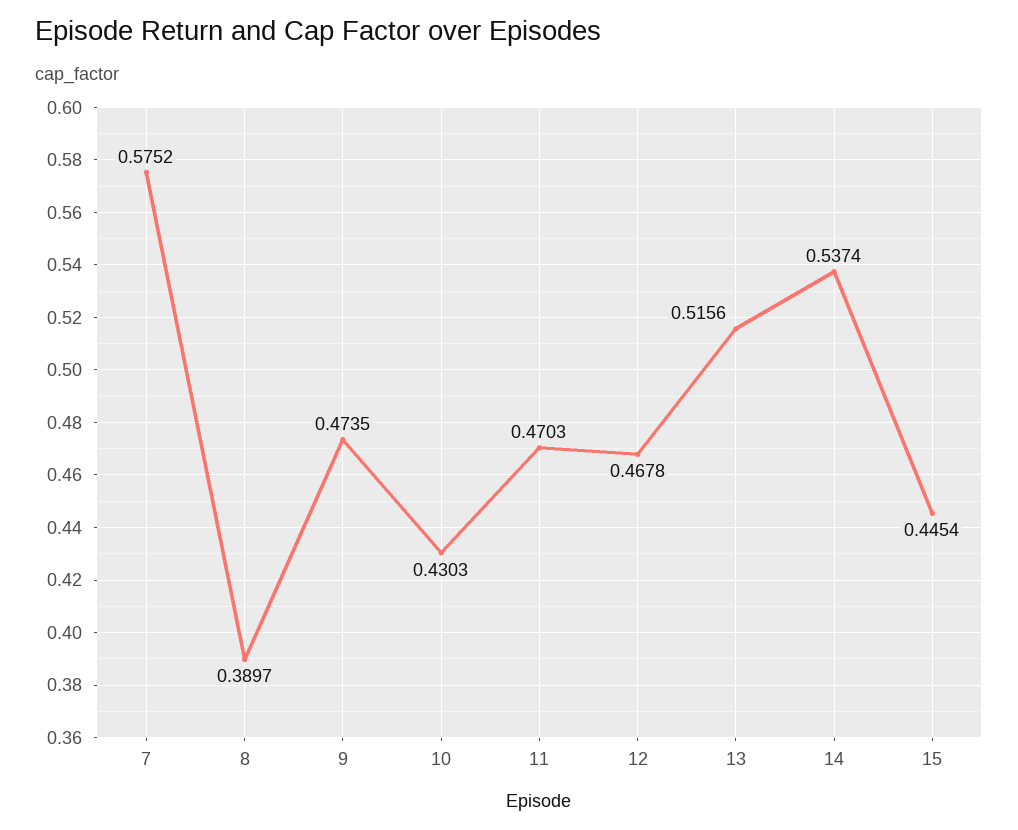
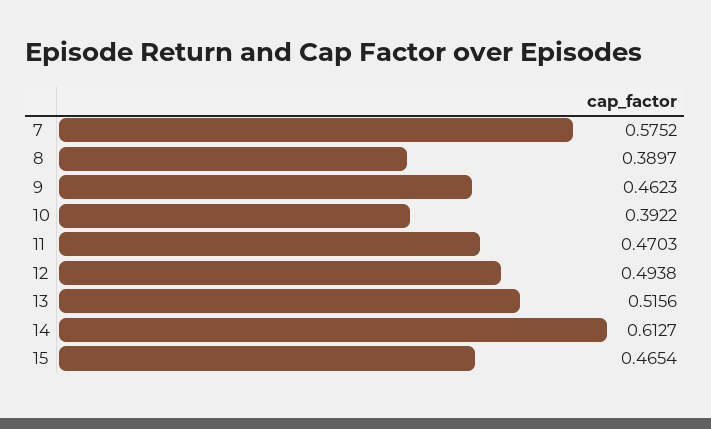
9: 0.4735 -> 0.4623
10: 0.4303 -> 0.3922
12: 0.4678 -> 0.4938
14: 0.5374 -> 0.6127
15: 0.4454 -> 0.4654

